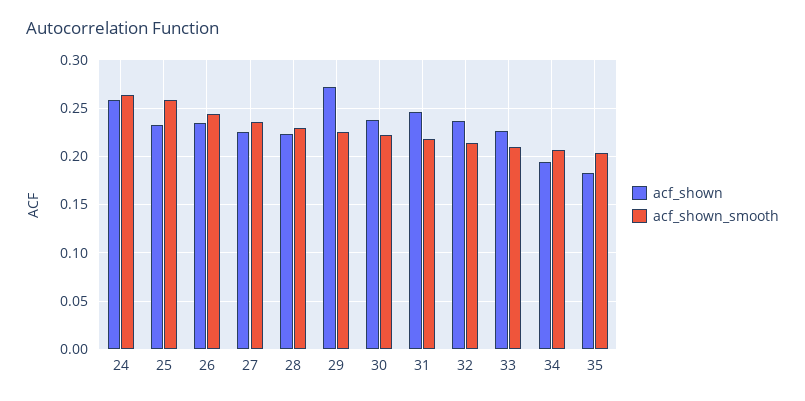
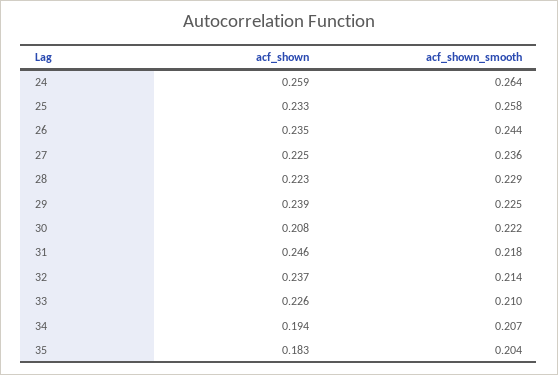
acf_shown, 29: 0.27 -> 0.239
acf_shown, 30: 0.24 -> 0.208

